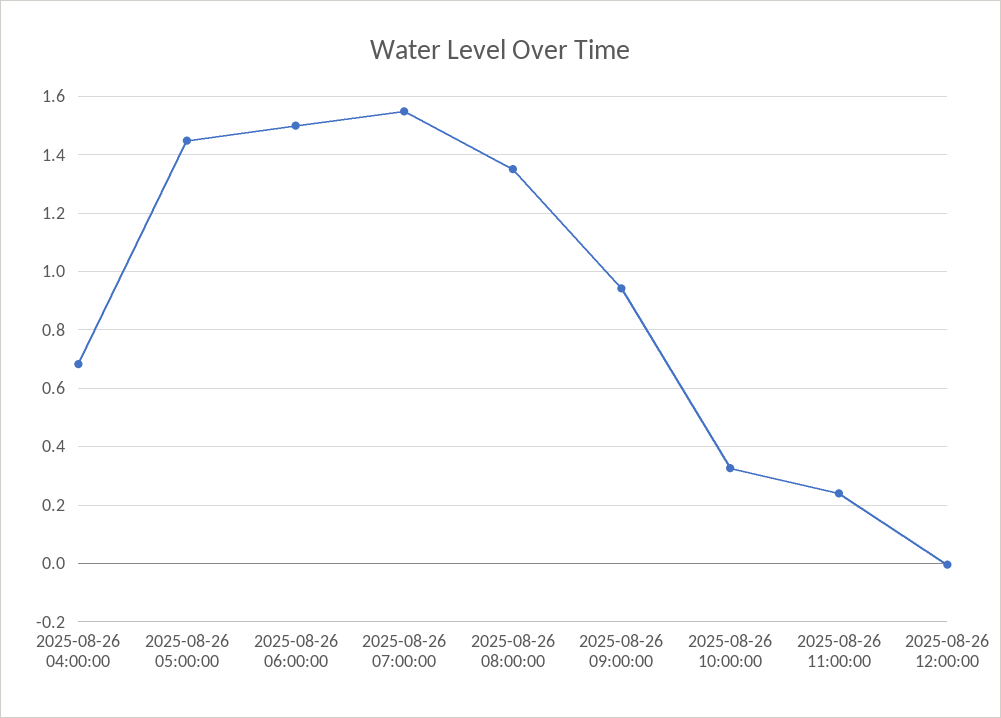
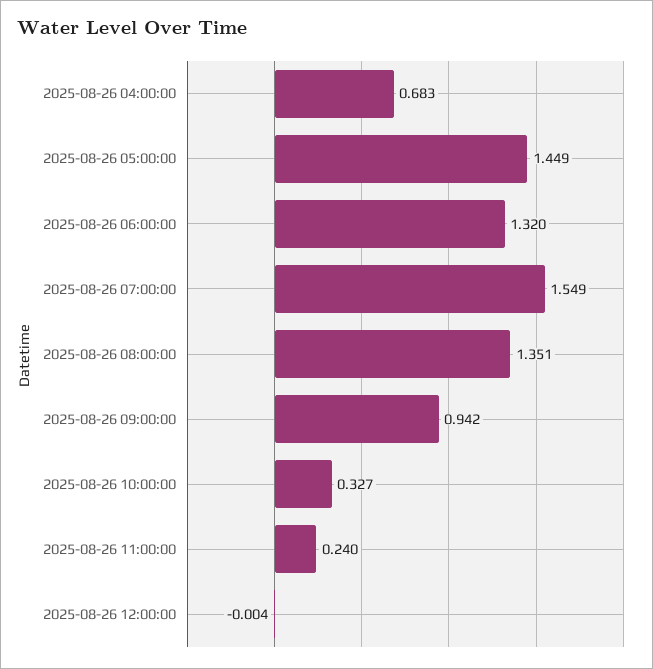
2025-08-26 06:00:00: 1.5 -> 1.32

